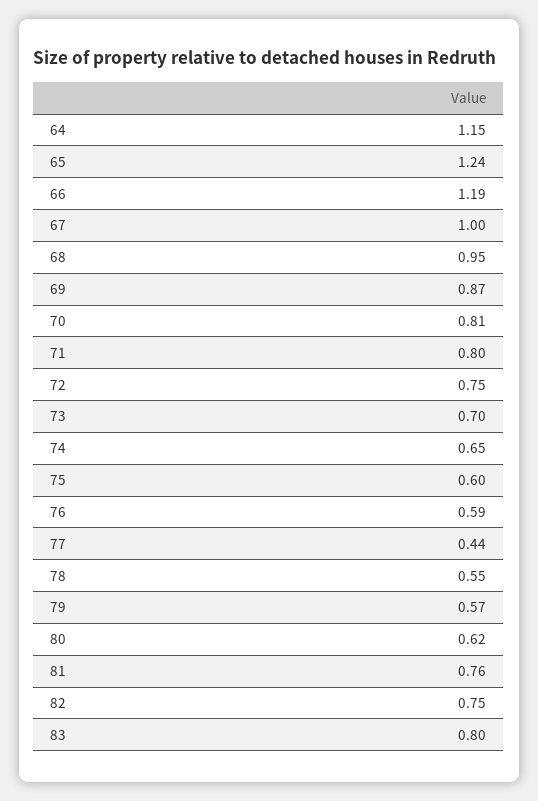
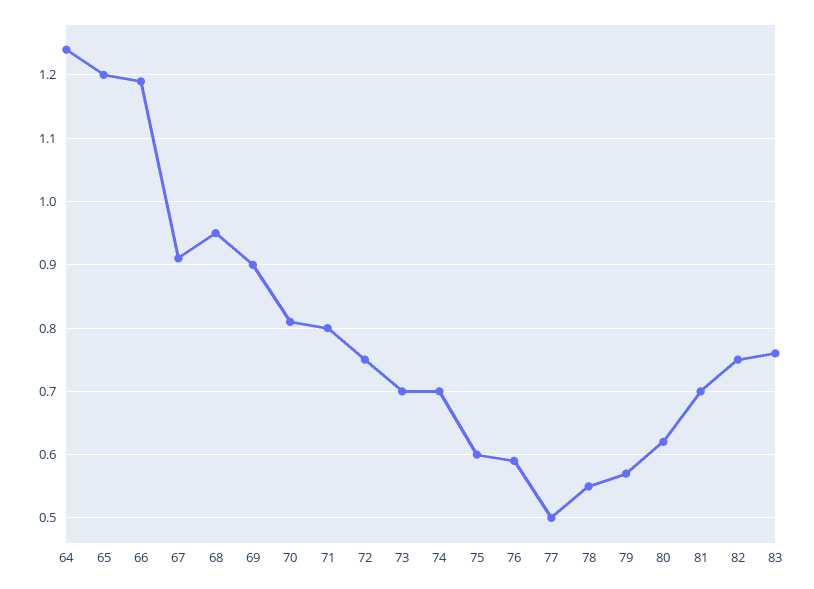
64: 1.15 -> 1.24
65: 1.24 -> 1.2
67: 1 -> 0.91
69: 0.87 -> 0.9
74: 0.65 -> 0.7
77: 0.44 -> 0.5
81: 0.76 -> 0.7
83: 0.8 -> 0.76

